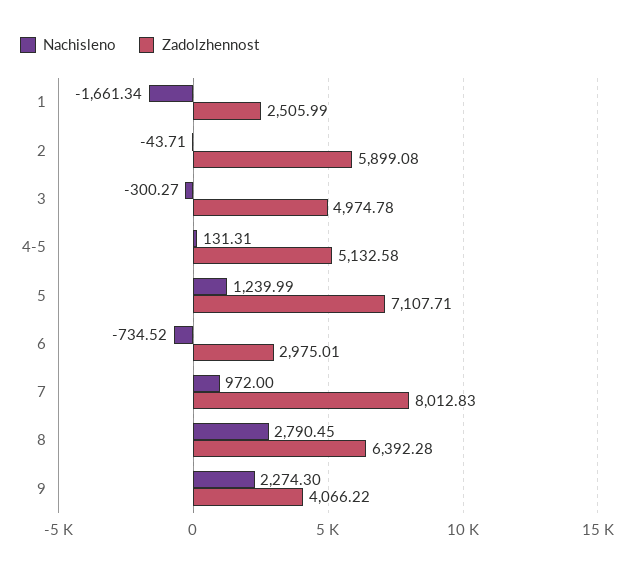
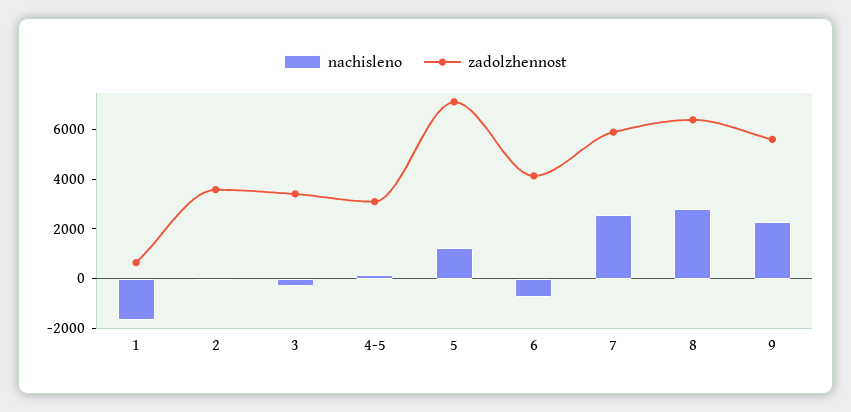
Zadolzhennost, 1: 2505.99 -> 500
Zadolzhennost, 2: 5899.08 -> 3500
Zadolzhennost, 3: 4974.78 -> 3500
Zadolzhennost, 4-5: 5132.58 -> 3000
Zadolzhennost, 6: 2975.01 -> 4000
Nachisleno, 7: 972 -> 2500
Zadolzhennost, 7: 8012.83 -> 6000
Zadolzhennost, 9: 4066.22 -> 5500

